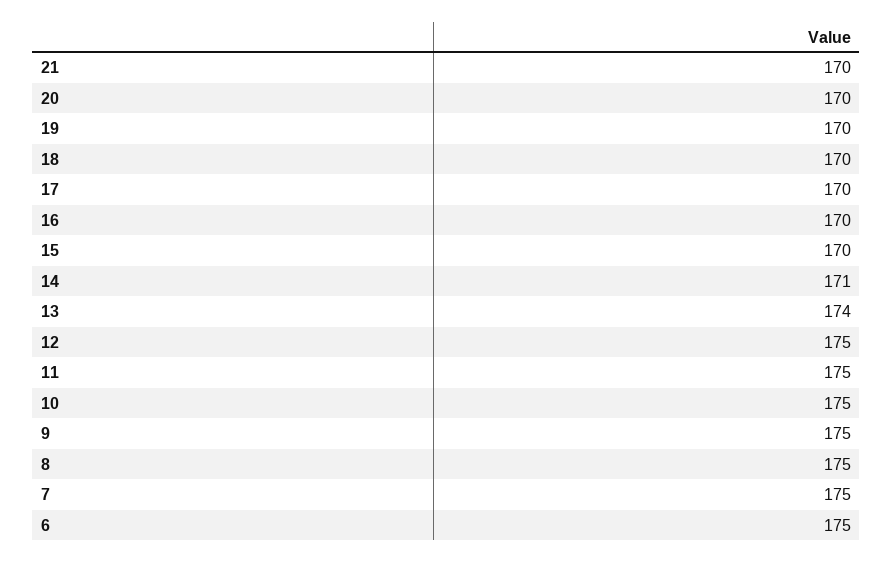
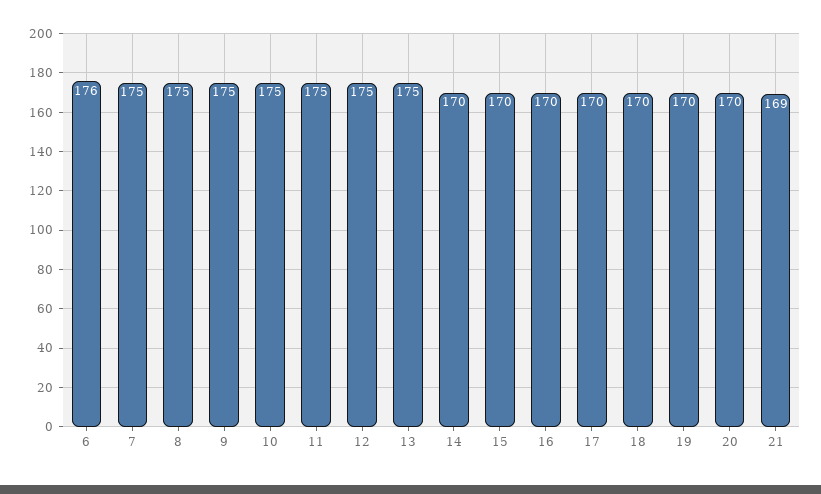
21: 170 -> 169
14: 171 -> 170
13: 174 -> 175
6: 175 -> 176

